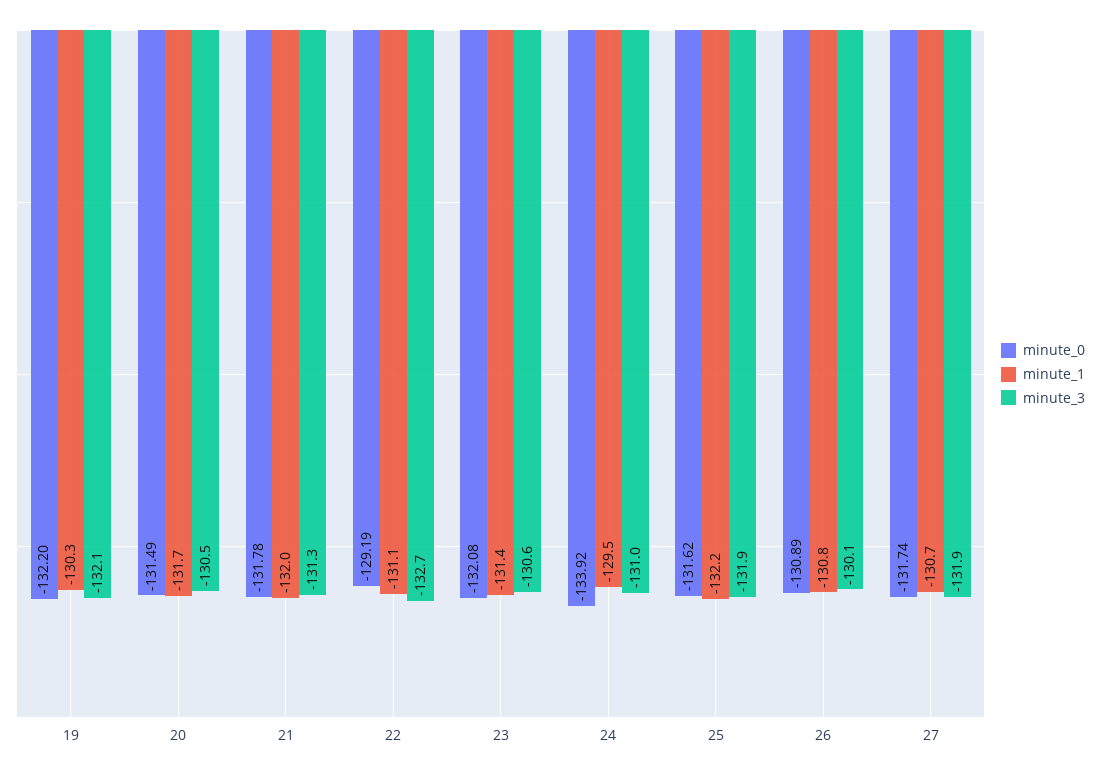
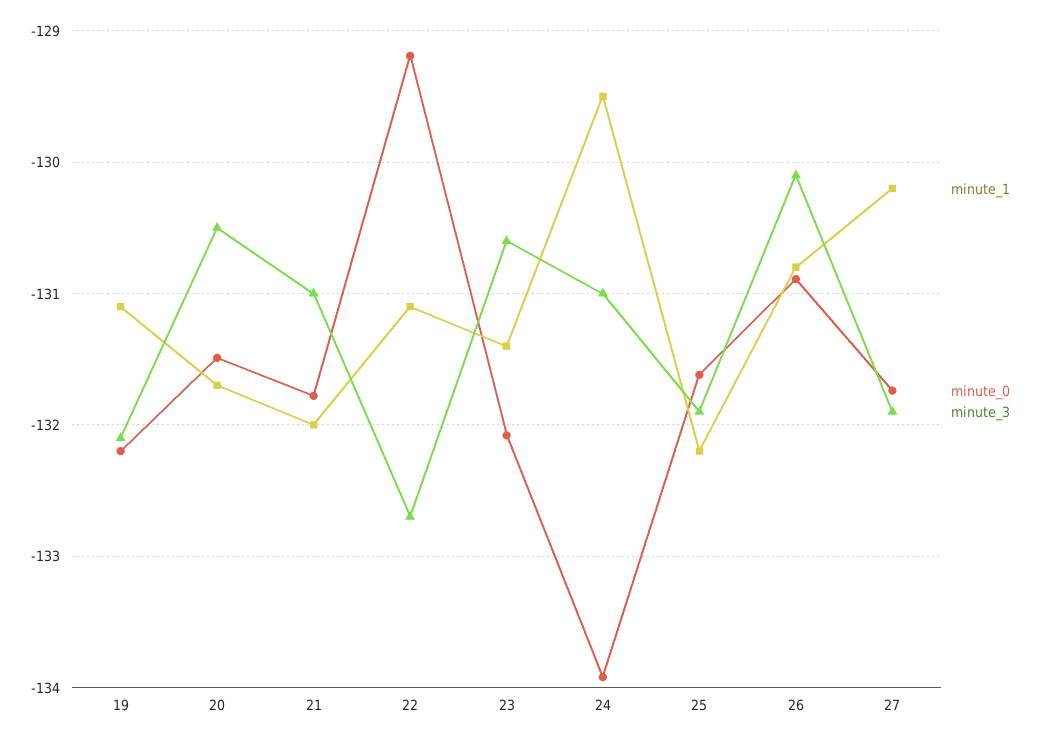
minute_1, 19: -130.3 -> -131.1
minute_3, 21: -131.3 -> -131
minute_1, 27: -130.7 -> -130.2

